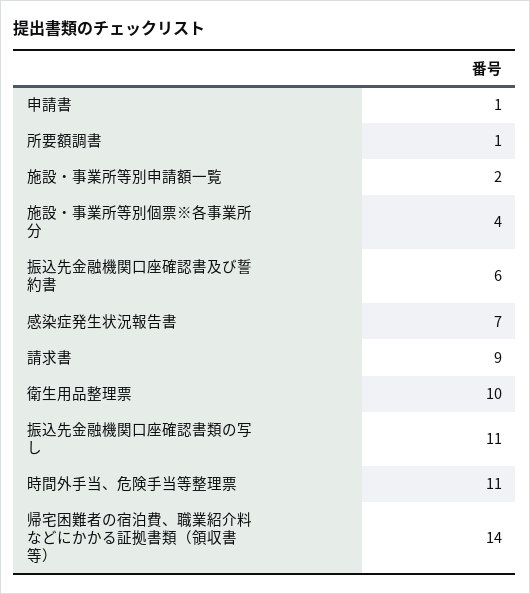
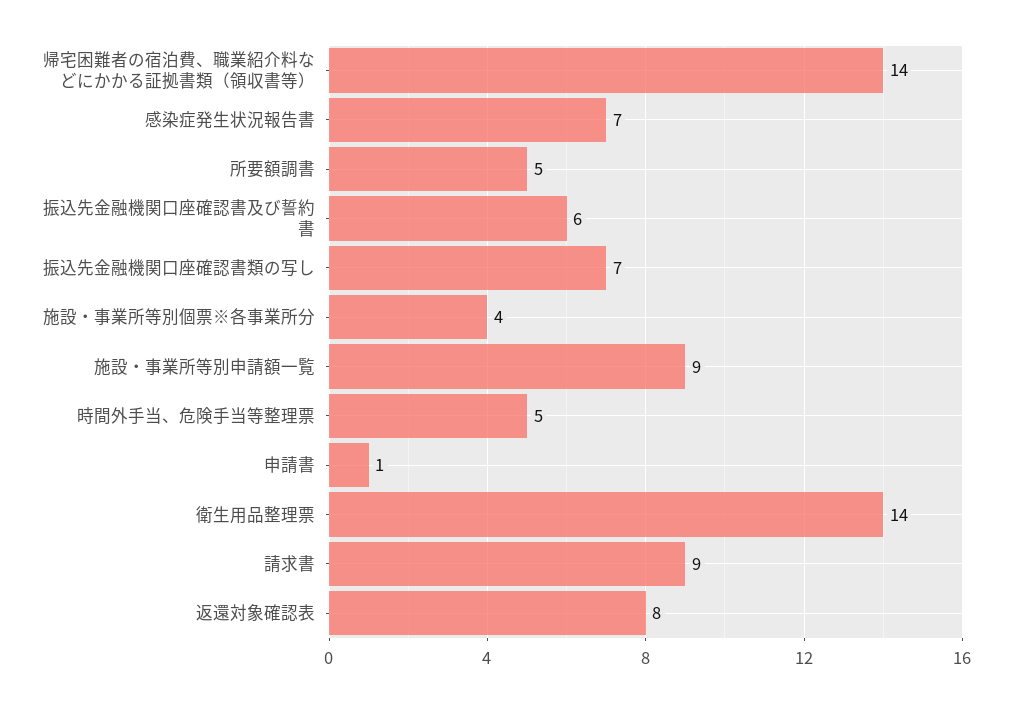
所要額調書: 1 -> 5
施設・事業所等別申請額一覧: 2 -> 9
衛生用品整理票: 10 -> 14
振込先金融機関口座確認書類の写し: 11 -> 7
時間外手当、危険手当等整理票: 11 -> 5
返還対象確認表: none -> 8

